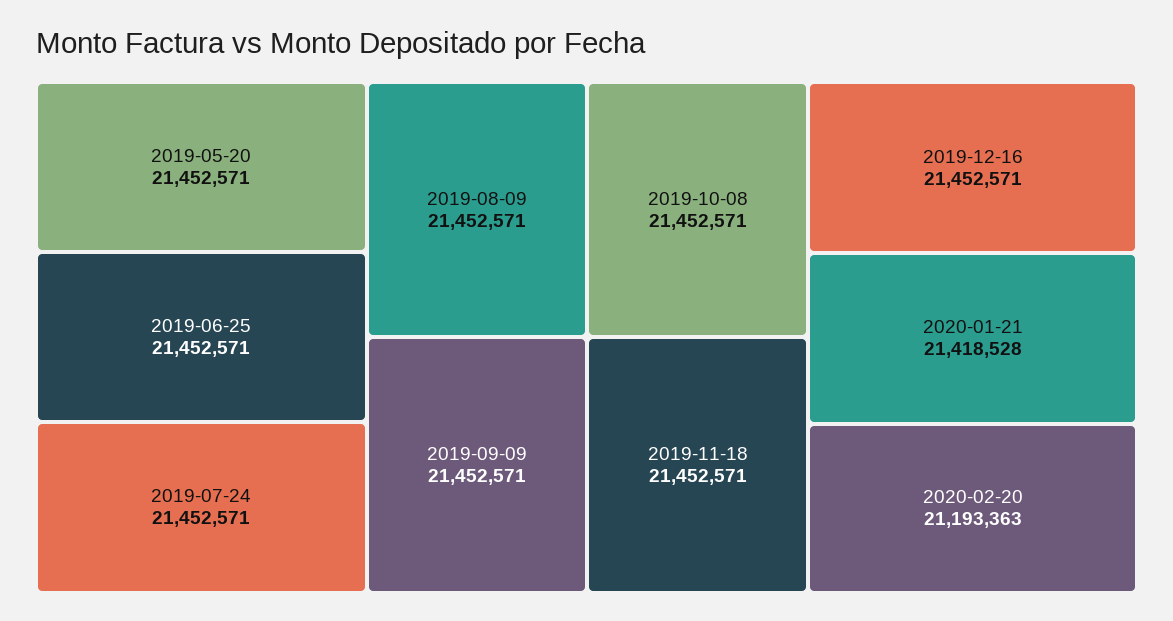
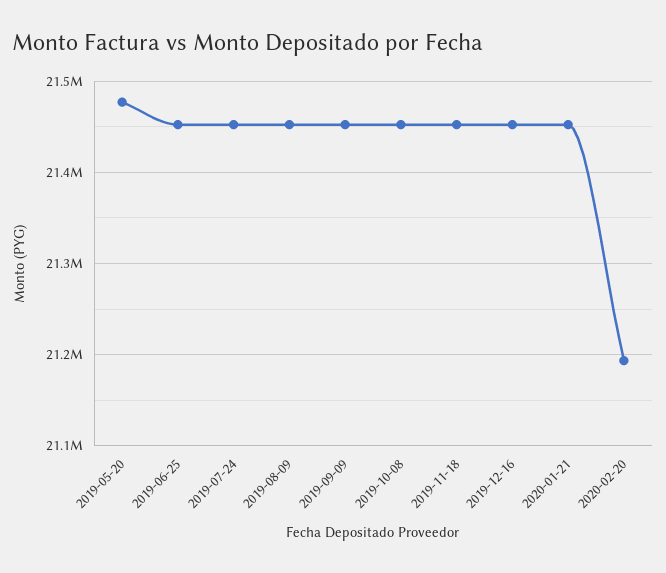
2019-05-20: 21452571 -> 21480000
2020-01-21: 21418528 -> 21450000

